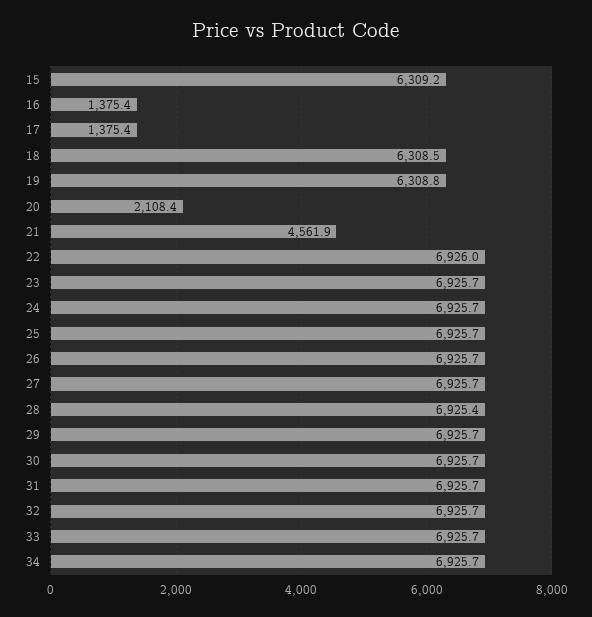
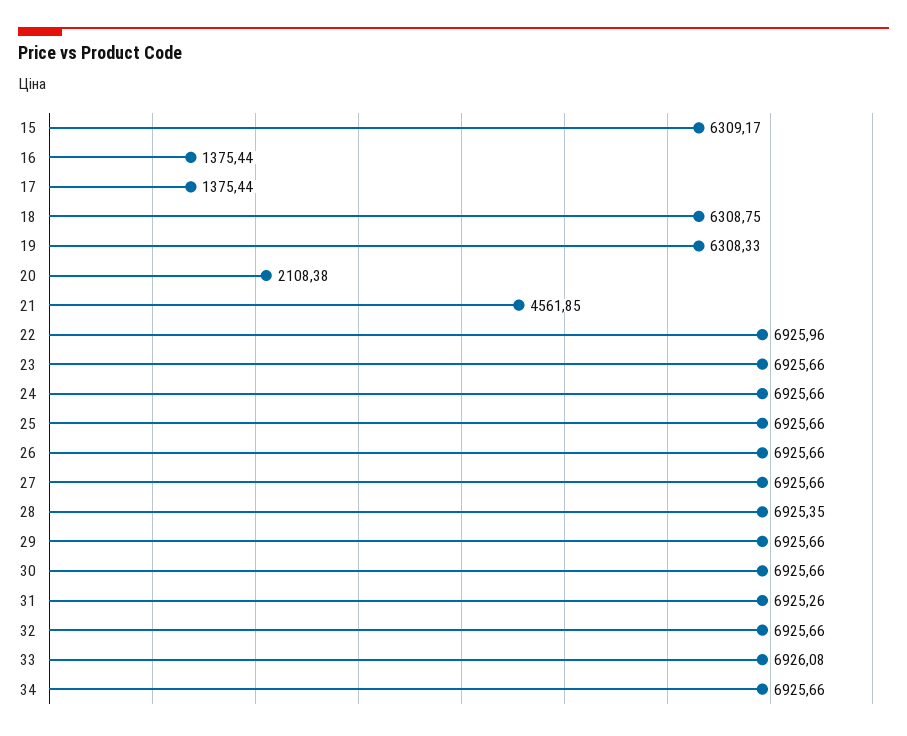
18: 6308.5 -> 6308.75
19: 6308.8 -> 6308.33
31: 6925.7 -> 6925.26
33: 6925.7 -> 6926.08

